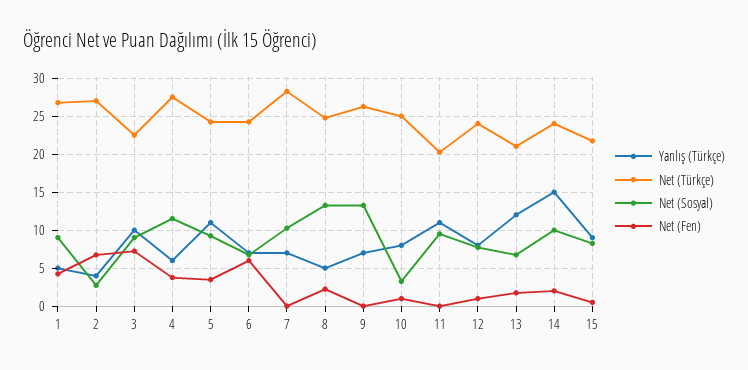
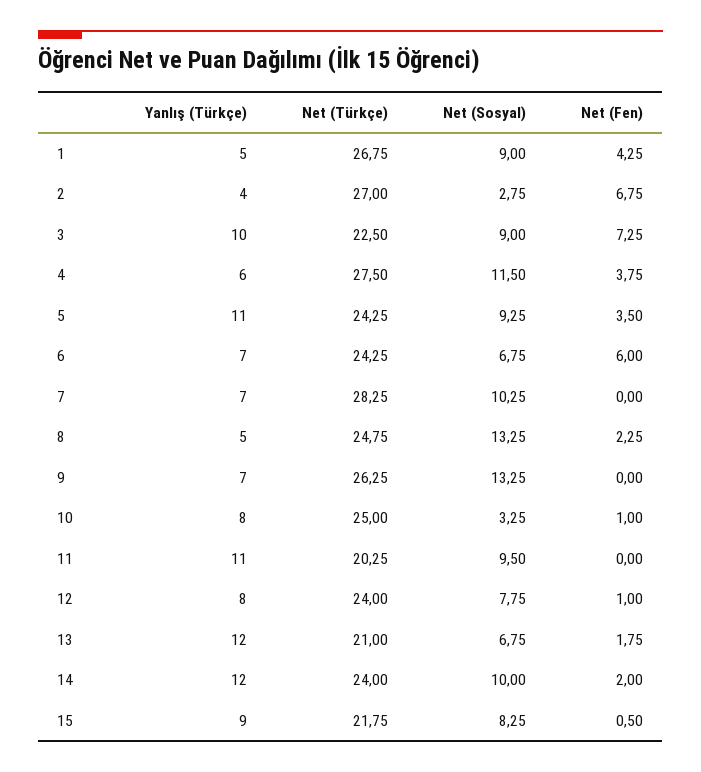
Yanlış (Türkçe), 14: 15 -> 12

